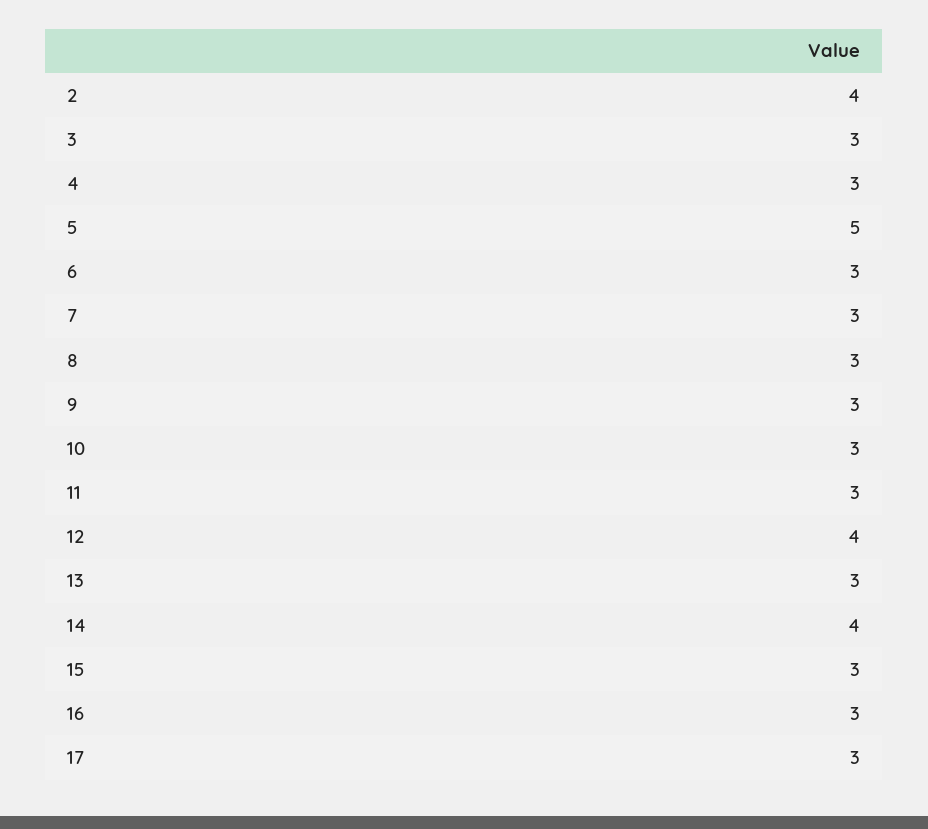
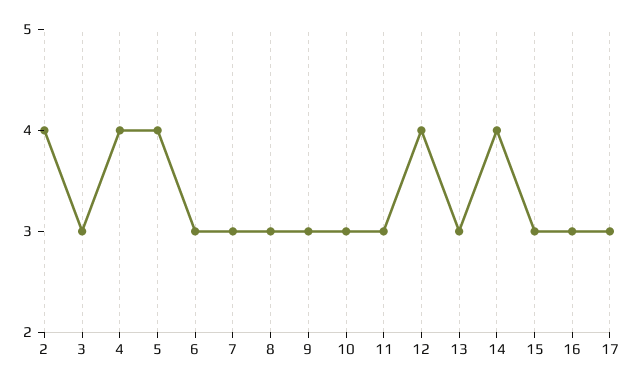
4: 3 -> 4
5: 5 -> 4

